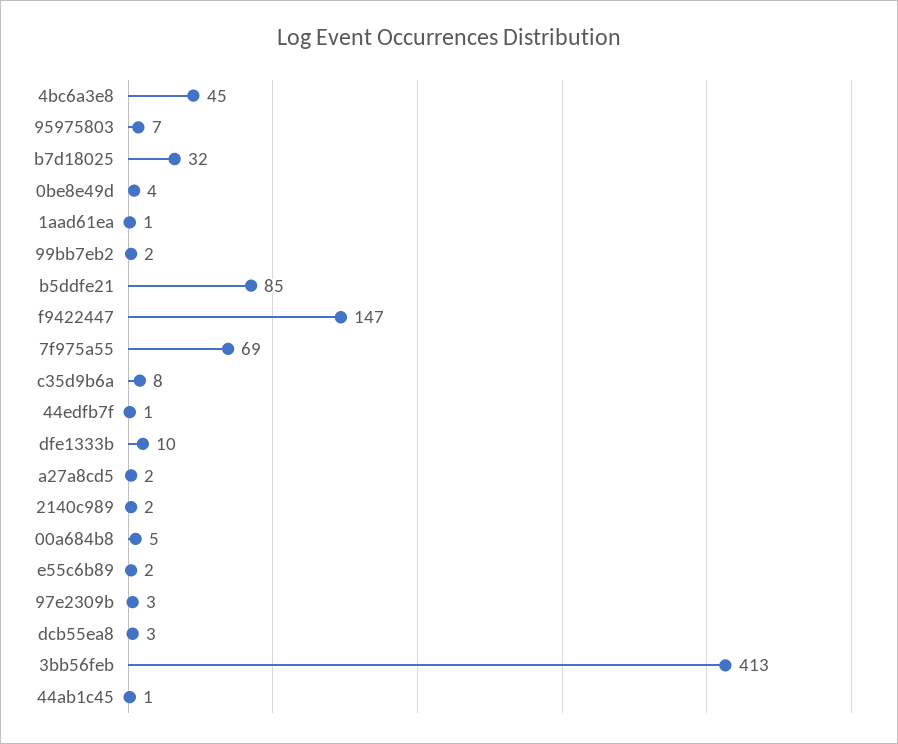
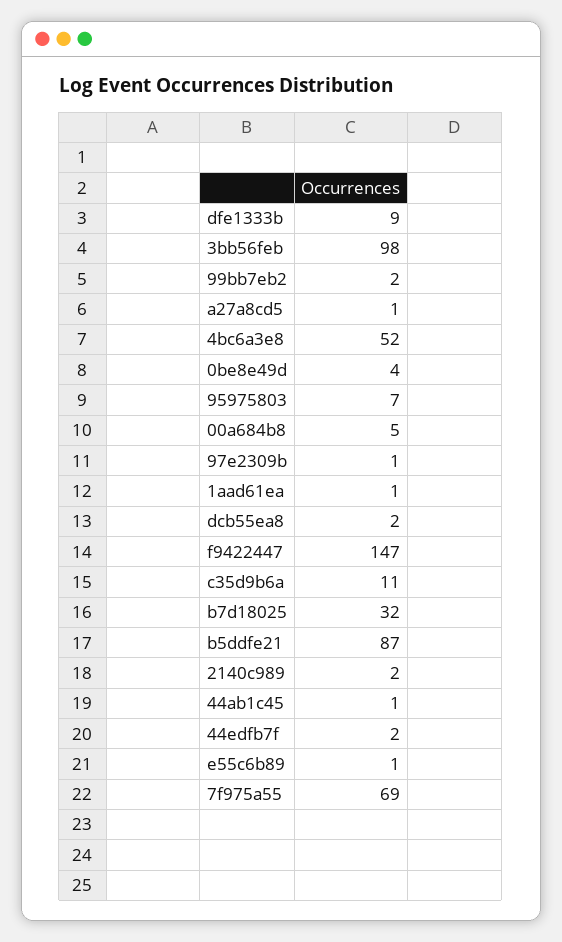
4bc6a3e8: 45 -> 52
b5ddfe21: 85 -> 87
c35d9b6a: 8 -> 11
44edfb7f: 1 -> 2
dfe1333b: 10 -> 9
a27a8cd5: 2 -> 1
e55c6b89: 2 -> 1
97e2309b: 3 -> 1
dcb55ea8: 3 -> 2
3bb56feb: 413 -> 98

